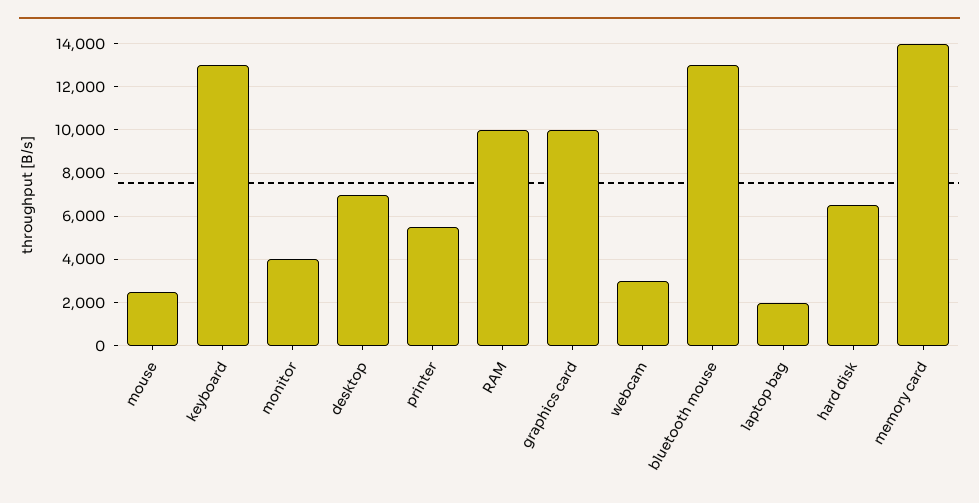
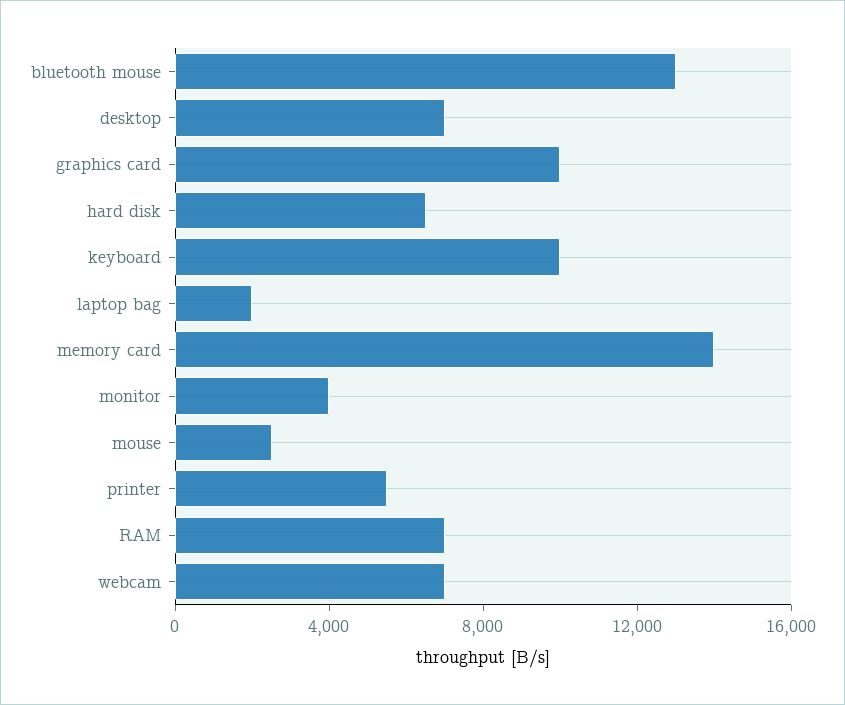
keyboard: 13000 -> 10000
RAM: 10000 -> 7000
webcam: 3000 -> 7000

